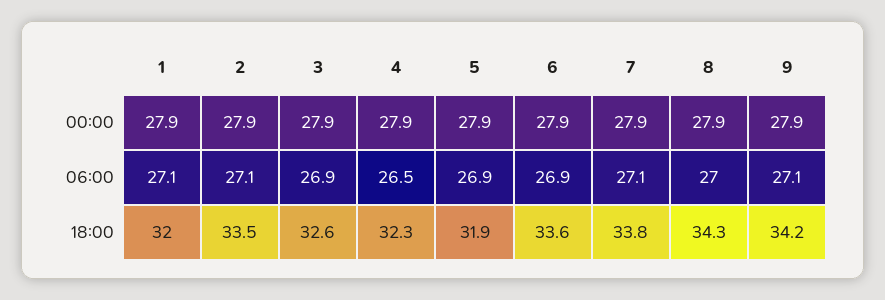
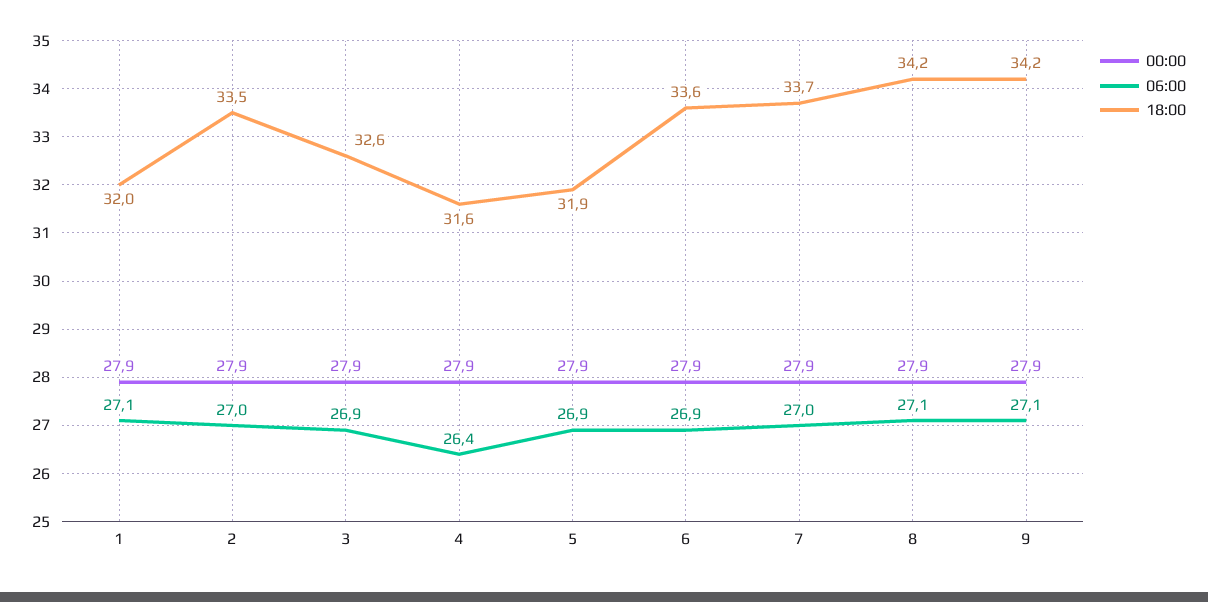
06:00, 2: 27.1 -> 27
06:00, 4: 26.5 -> 26.4
06:00, 7: 27.1 -> 27
06:00, 8: 27 -> 27.1
18:00, 4: 32.3 -> 31.6
18:00, 7: 33.8 -> 33.7
18:00, 8: 34.3 -> 34.2

